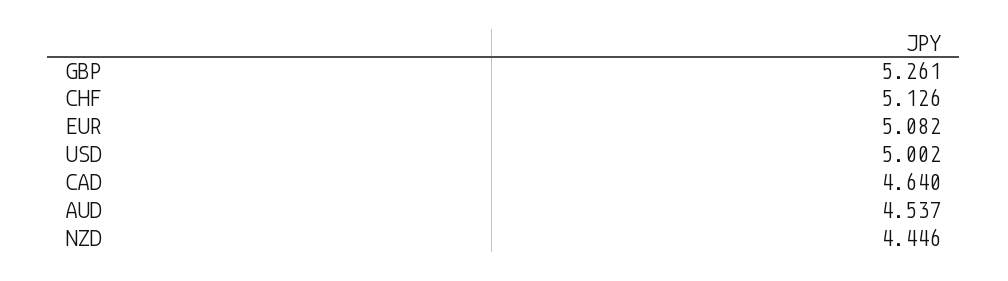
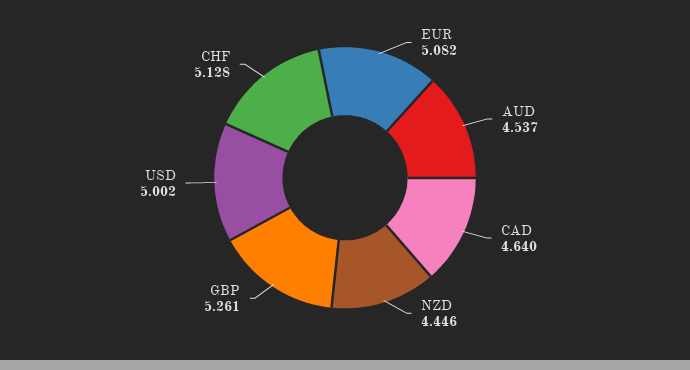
CHF: 5.126 -> 5.128

